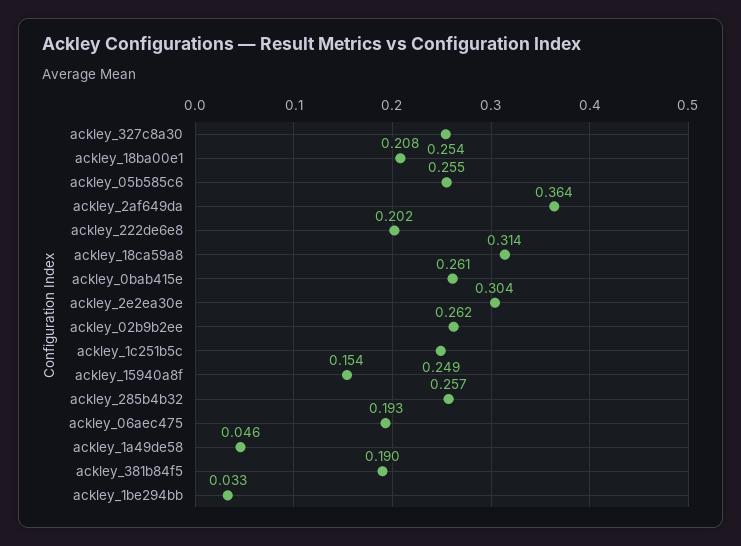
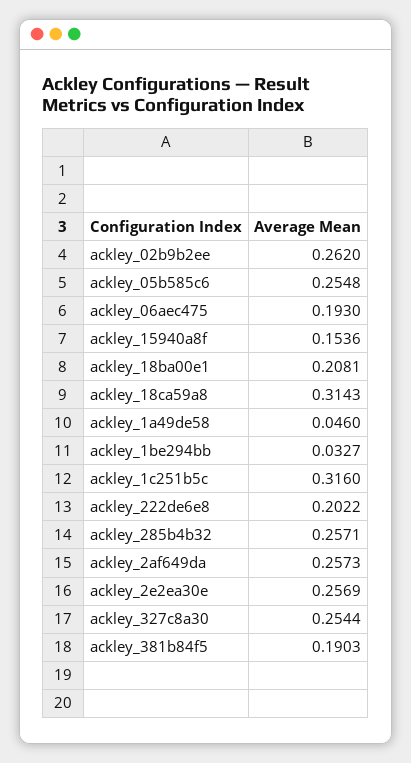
ackley_2af649da: 0.364 -> 0.2573
ackley_0bab415e: 0.261 -> none
ackley_2e2ea30e: 0.304 -> 0.2569
ackley_1c251b5c: 0.249 -> 0.316

